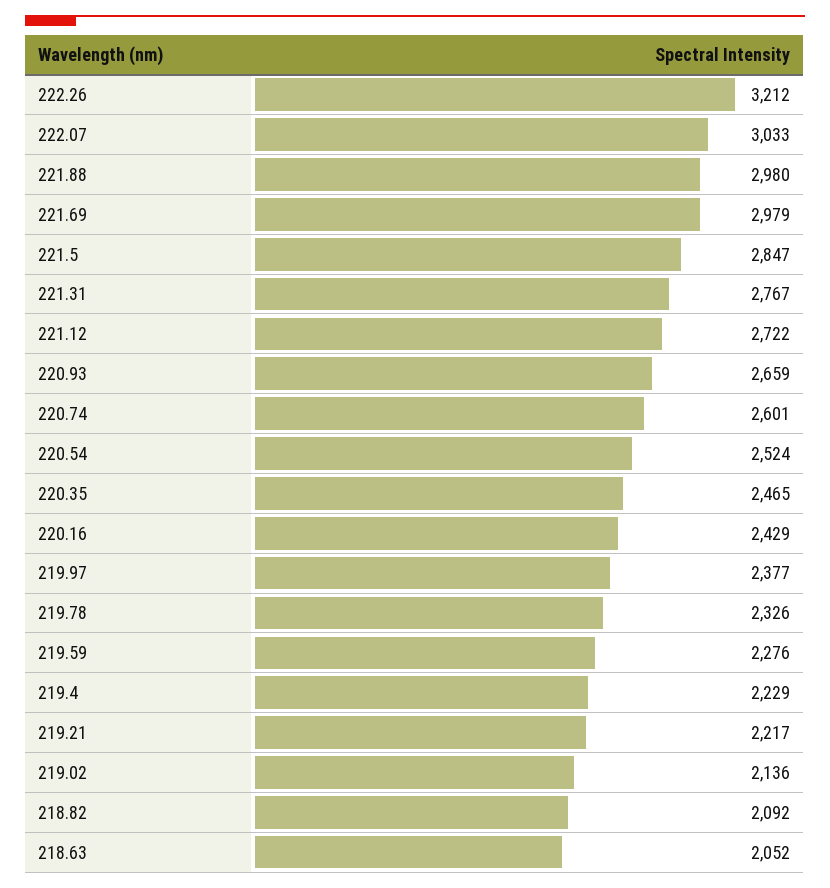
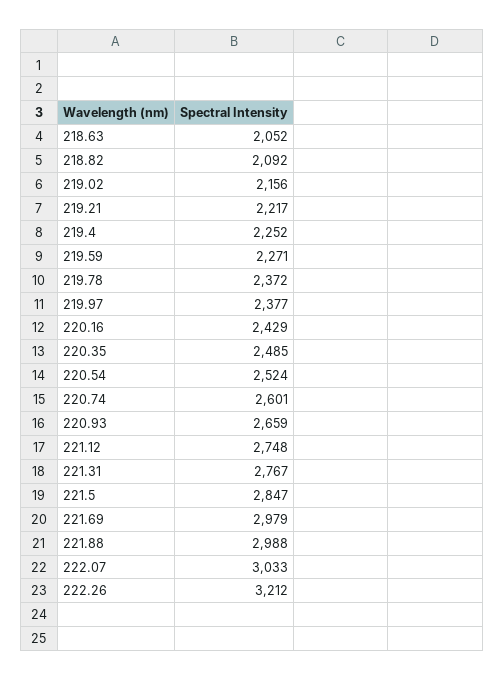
221.88: 2980 -> 2988
221.12: 2722 -> 2748
220.35: 2465 -> 2485
219.78: 2326 -> 2372
219.59: 2276 -> 2271
219.4: 2229 -> 2252
219.02: 2136 -> 2156

